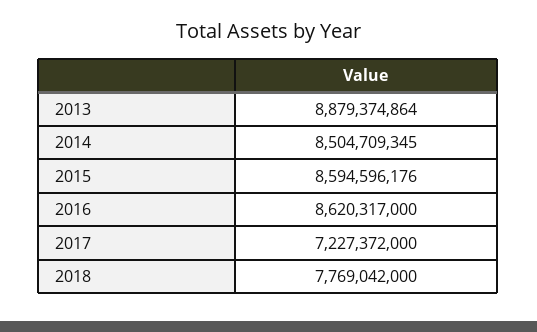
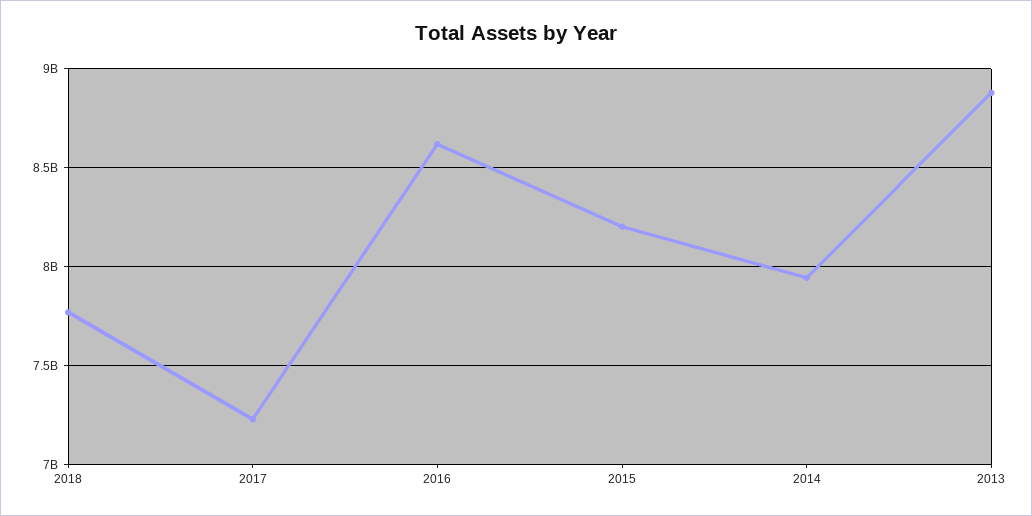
2014: 8504709345 -> 7950000000
2015: 8594596176 -> 8200000000

